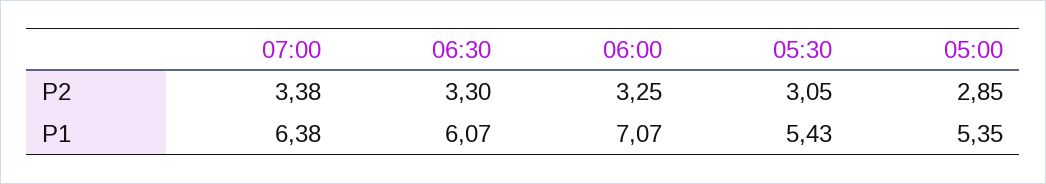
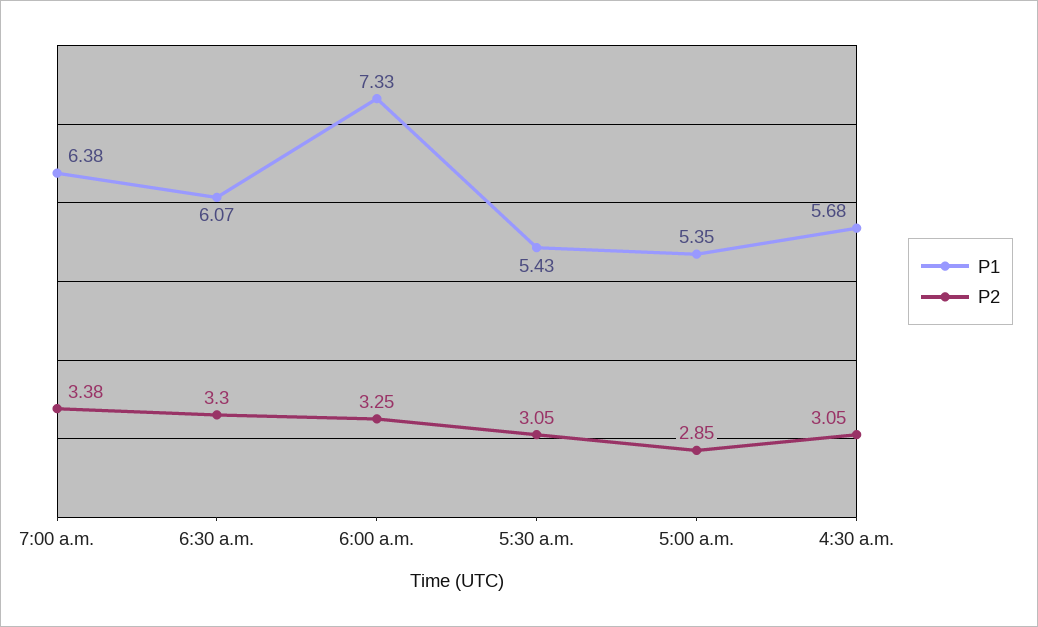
P1, 06:00: 7.07 -> 7.33
P1, 4:30 a.m.: none -> 5.68
P2, 4:30 a.m.: none -> 3.05

